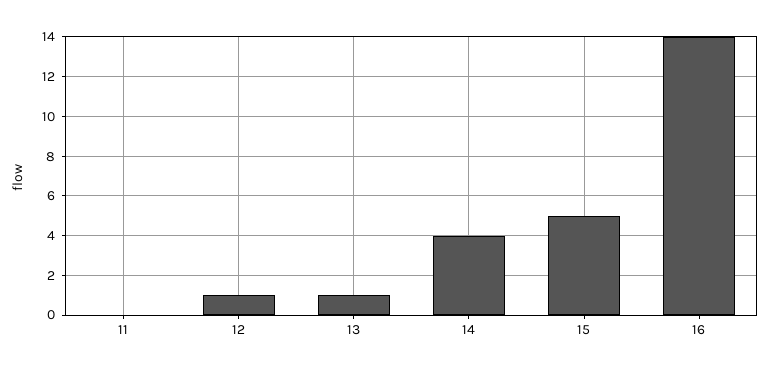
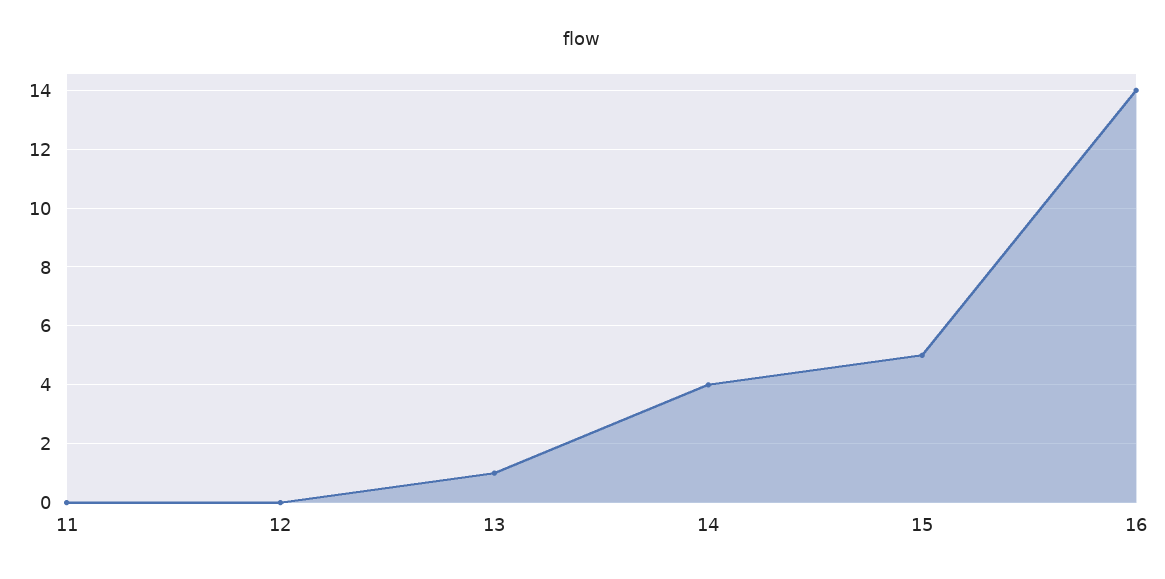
12: 1 -> 0

